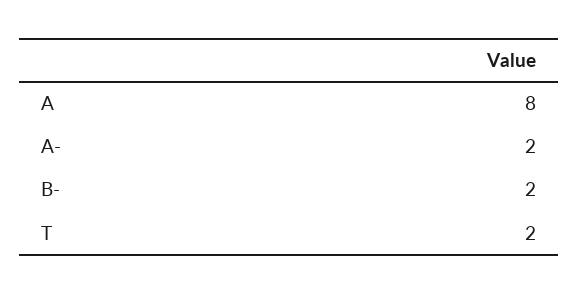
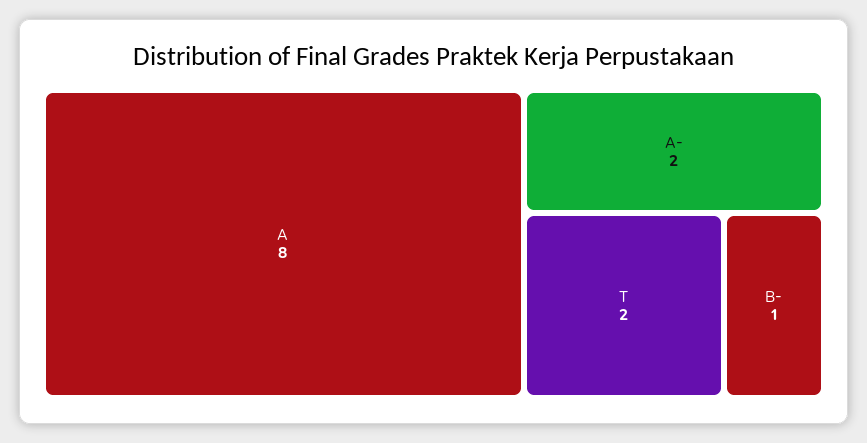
B-: 2 -> 1

